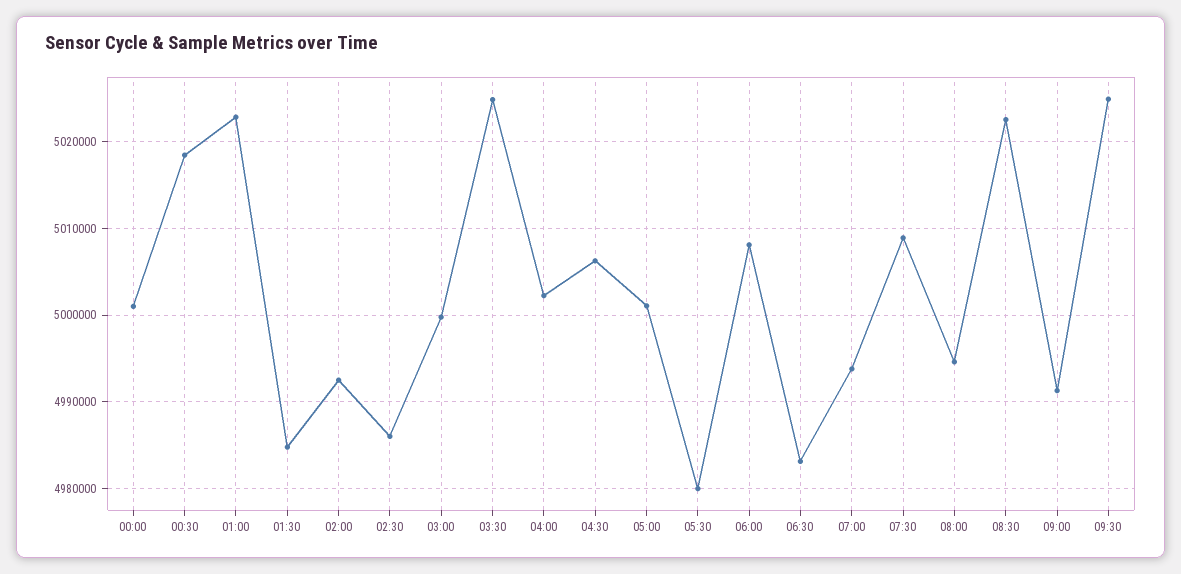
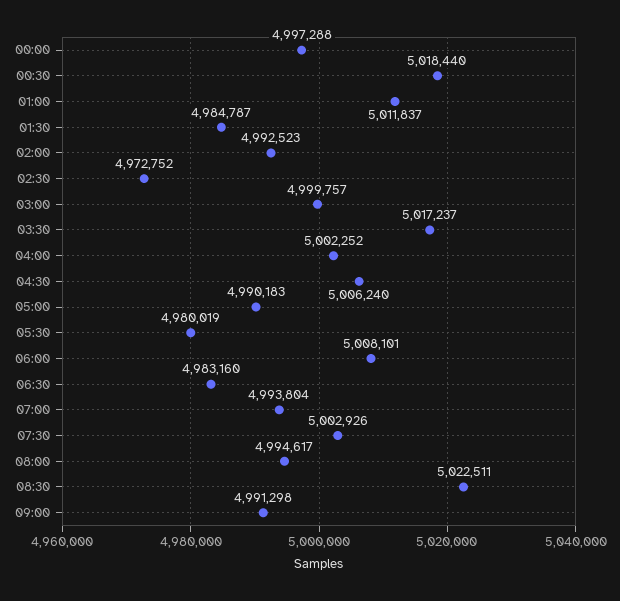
00:00: 5001000 -> 4997288
01:00: 5023000 -> 5011837
02:30: 4986000 -> 4972752
03:30: 5025000 -> 5017237
05:00: 5001000 -> 4990183
07:30: 5009000 -> 5002926
09:30: 5025000 -> none

